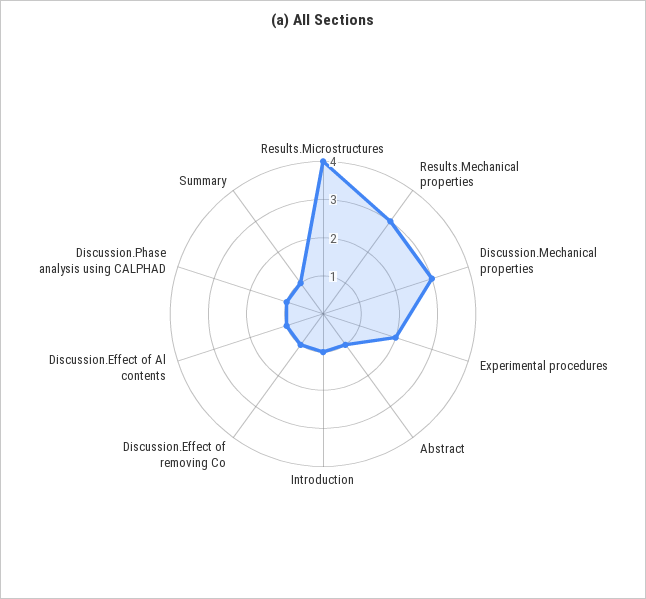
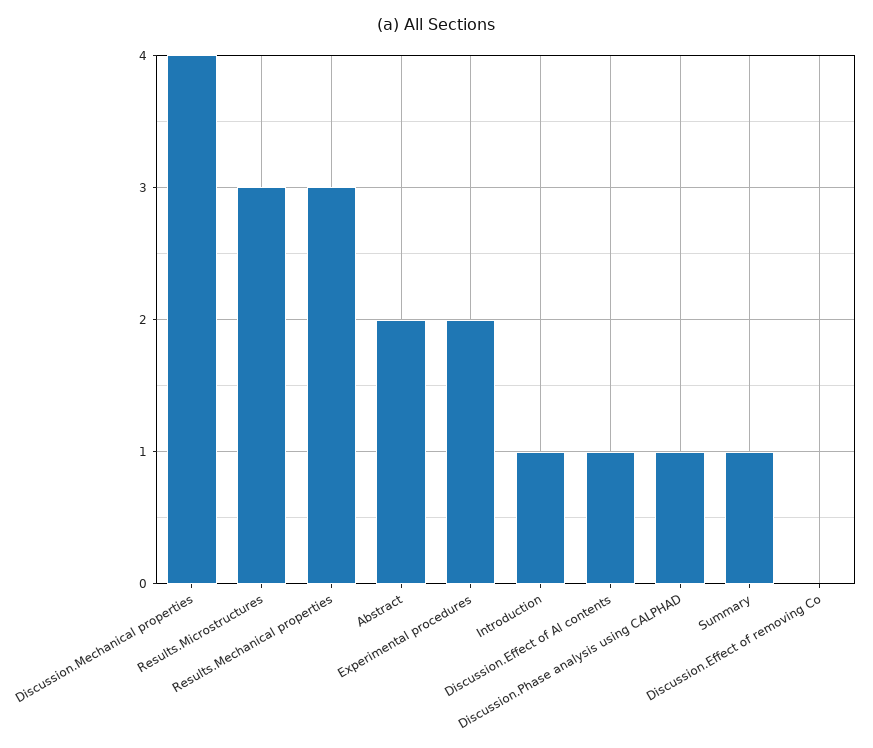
Results.Microstructures: 4 -> 3
Discussion.Mechanical properties: 3 -> 4
Abstract: 1 -> 2
Discussion.Effect of removing Co: 1 -> 0

